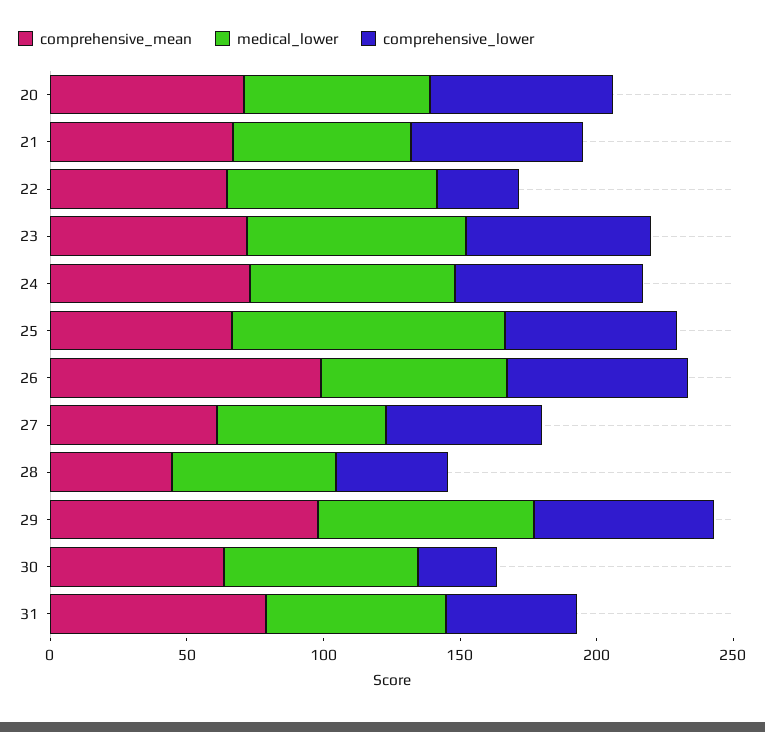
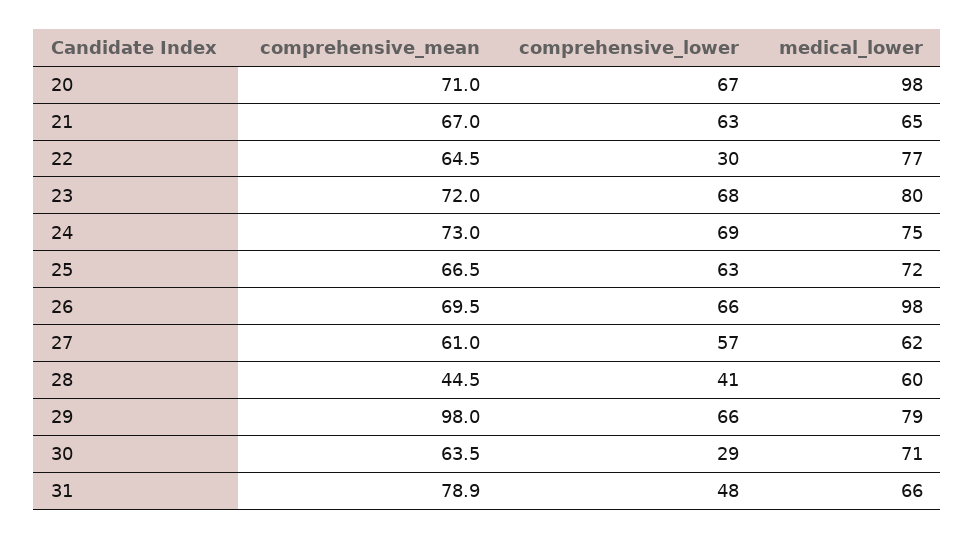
medical_lower, 20: 70 -> 98
medical_lower, 25: 100 -> 72
comprehensive_mean, 26: 100 -> 69.5
medical_lower, 26: 70 -> 98

